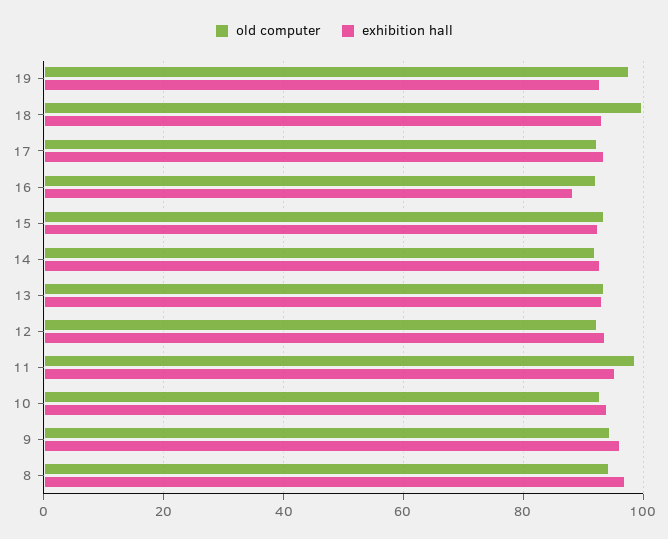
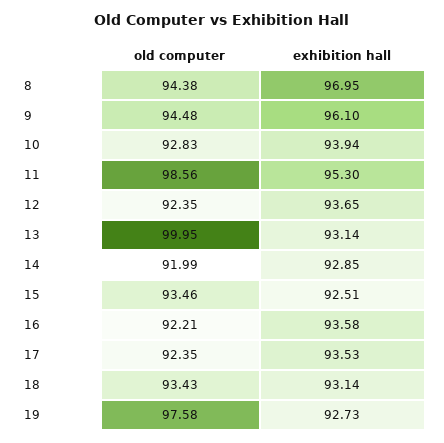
old computer, 18: 100 -> 93.43
exhibition hall, 16: 88 -> 93.58
old computer, 13: 94 -> 99.95

